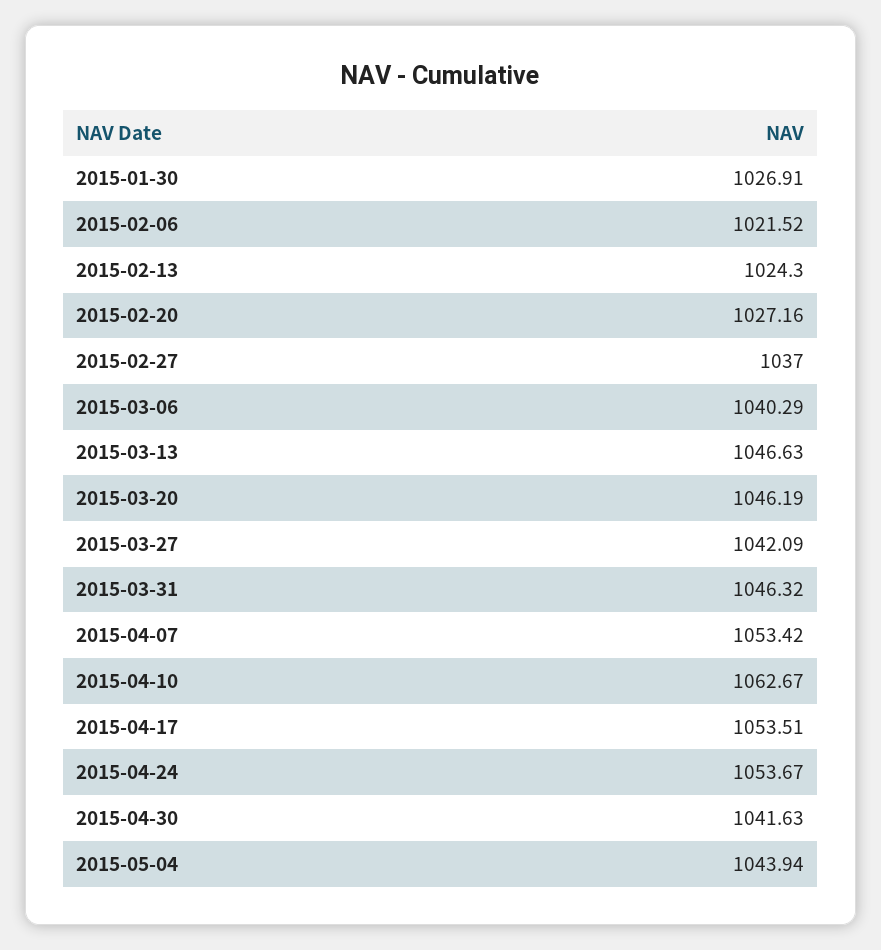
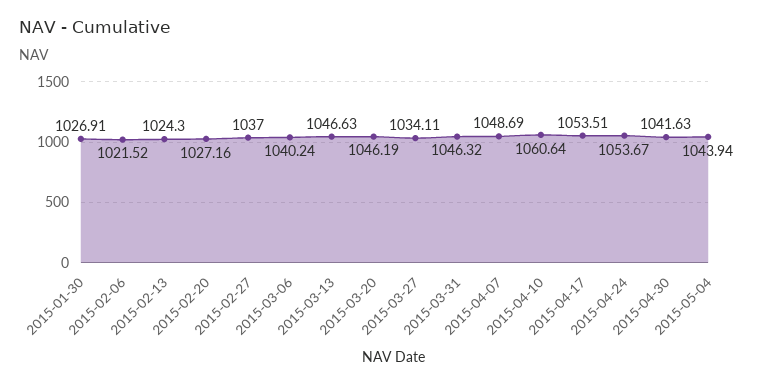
2015-03-06: 1040.29 -> 1040.24
2015-03-27: 1042.09 -> 1034.11
2015-04-07: 1053.42 -> 1048.69
2015-04-10: 1062.67 -> 1060.64

